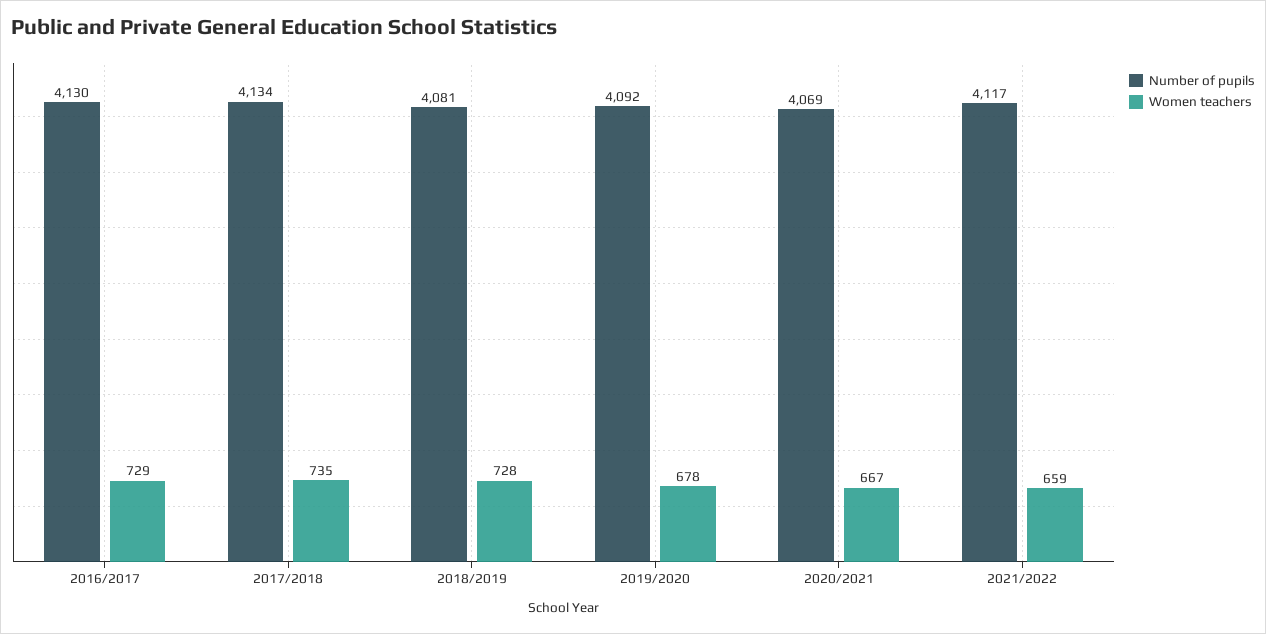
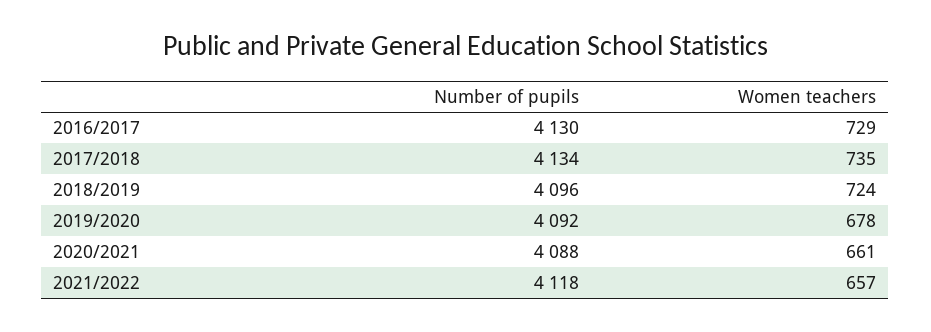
Number of pupils, 2018/2019: 4081 -> 4096
Women teachers, 2018/2019: 728 -> 724
Number of pupils, 2020/2021: 4069 -> 4088
Women teachers, 2020/2021: 667 -> 661
Number of pupils, 2021/2022: 4117 -> 4118
Women teachers, 2021/2022: 659 -> 657

